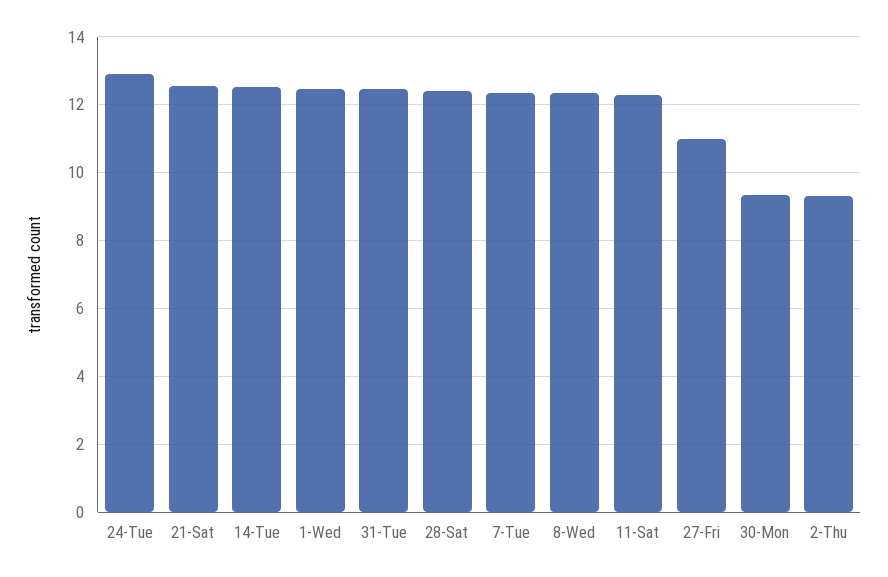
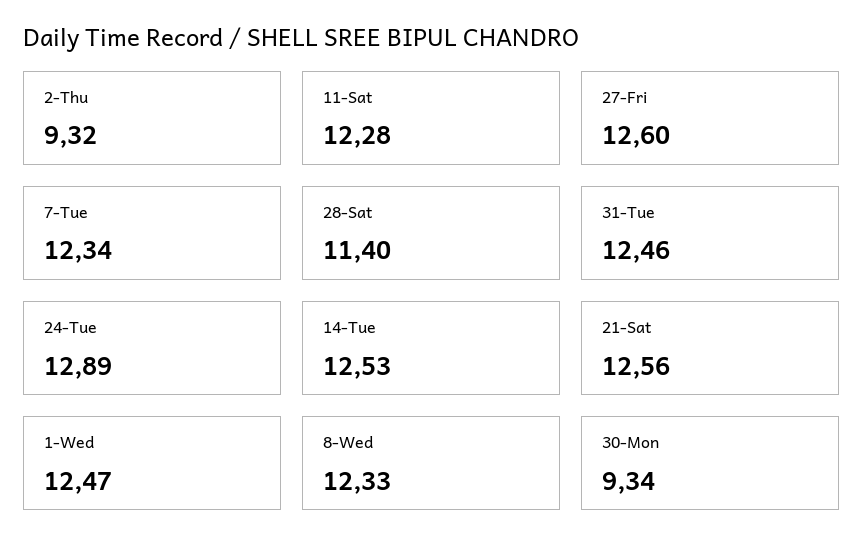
28-Sat: 12.4 -> 11.4
27-Fri: 11 -> 12.6

